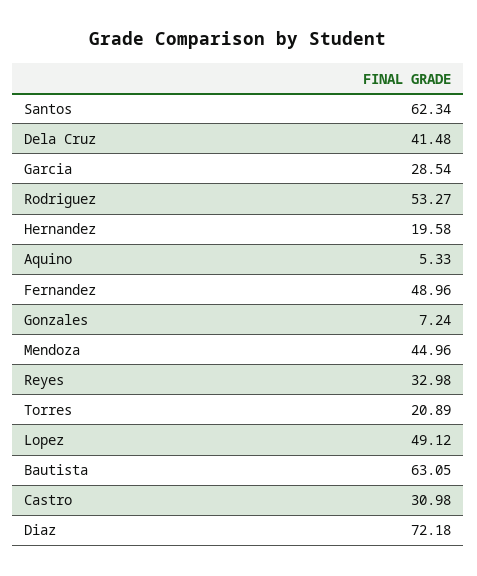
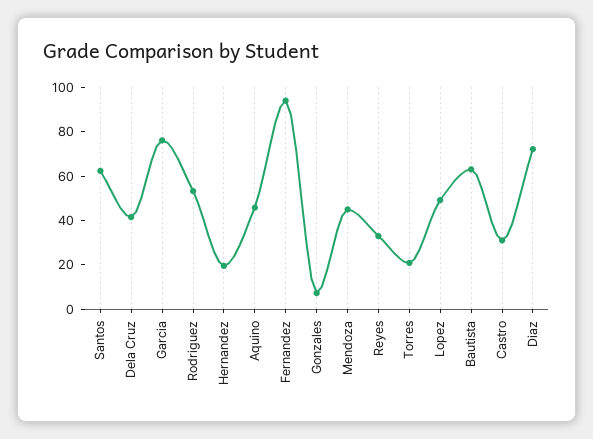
Garcia: 28.54 -> 75
Aquino: 5.33 -> 45
Fernandez: 48.96 -> 95

